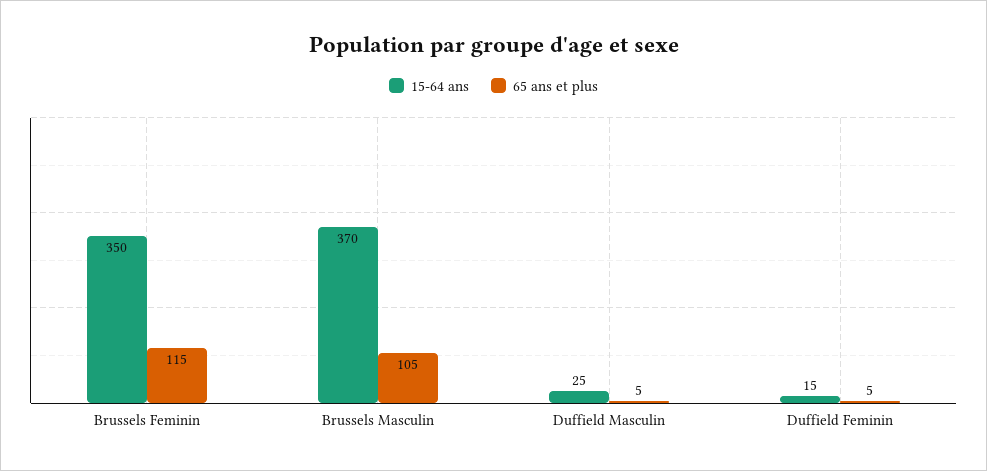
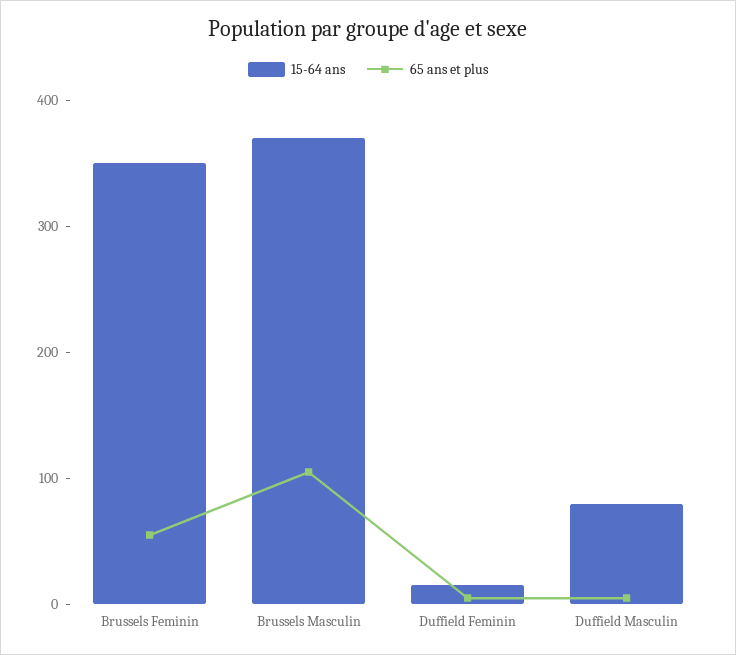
65 ans et plus, Brussels Feminin: 115 -> 60
15-64 ans, Duffield Masculin: 25 -> 80

